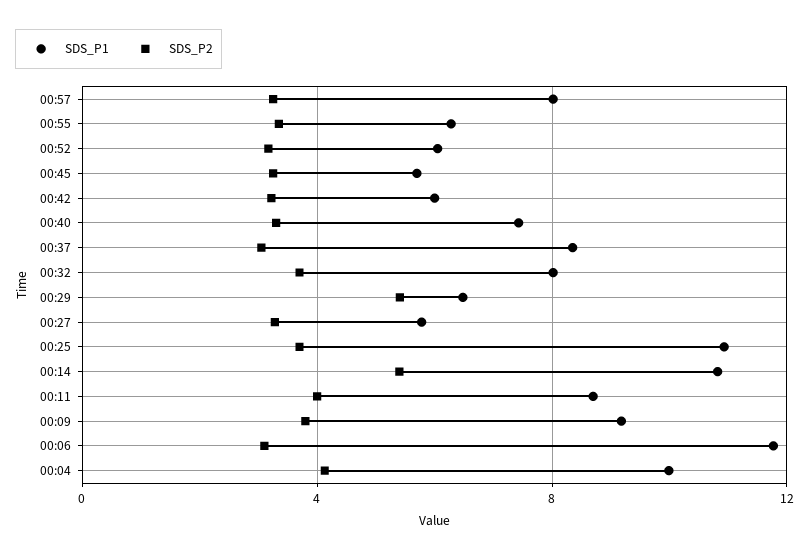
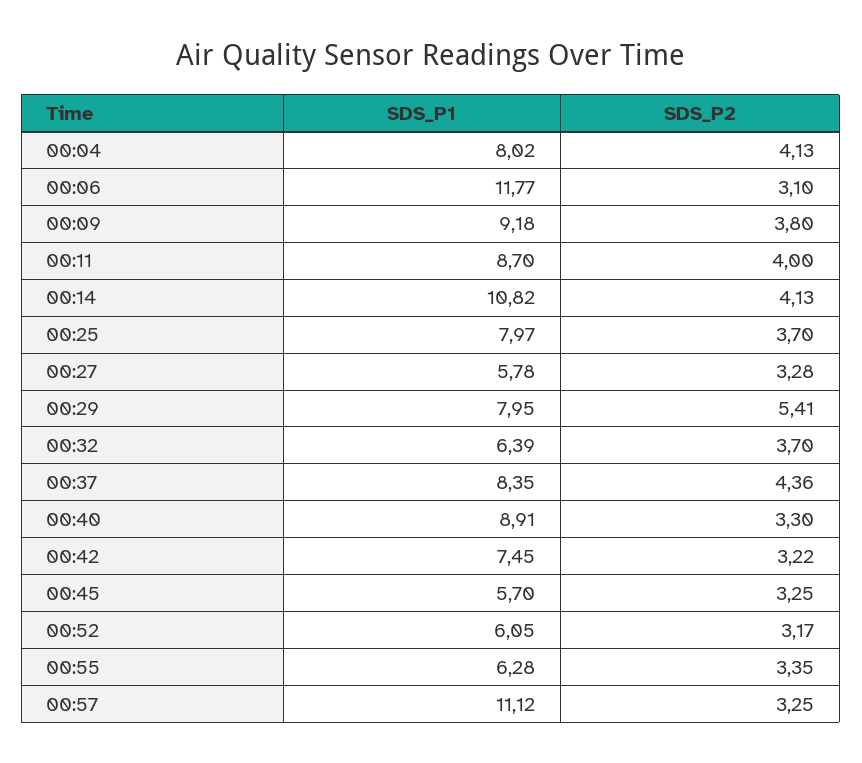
SDS_P1, 00:57: 8 -> 11.12
SDS_P1, 00:42: 6 -> 7.45
SDS_P1, 00:40: 7.5 -> 8.91
SDS_P2, 00:37: 3 -> 4.36
SDS_P1, 00:32: 8 -> 6.39
SDS_P1, 00:29: 6.5 -> 7.95
SDS_P1, 00:25: 11 -> 7.97
SDS_P2, 00:14: 5.5 -> 4.13
SDS_P1, 00:04: 10 -> 8.02

